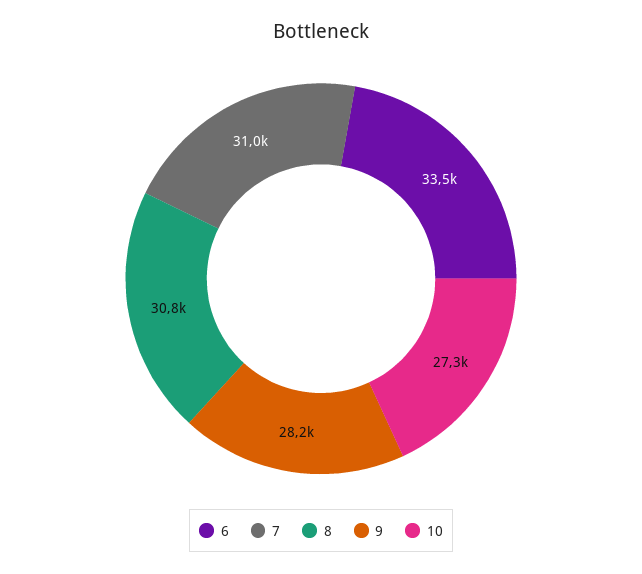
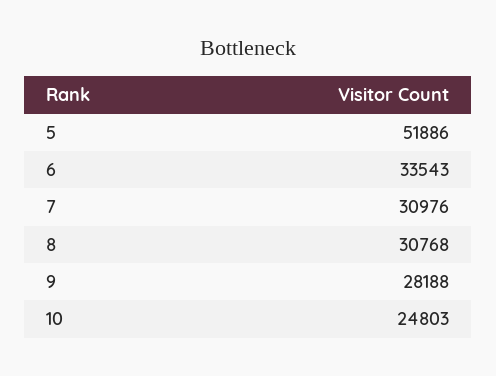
10: 27300 -> 24803
5: none -> 51886

